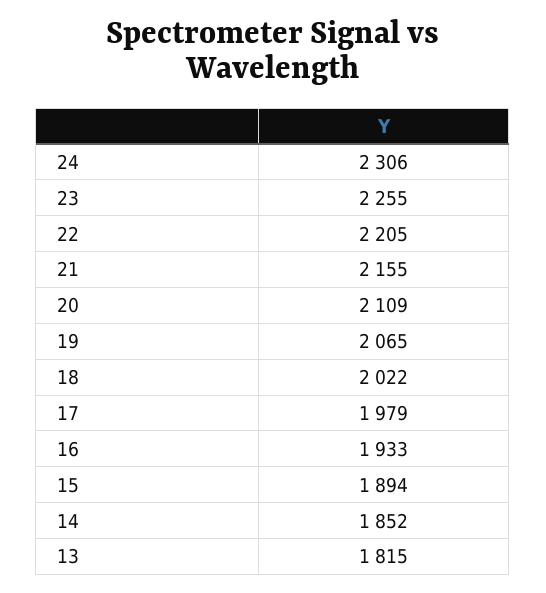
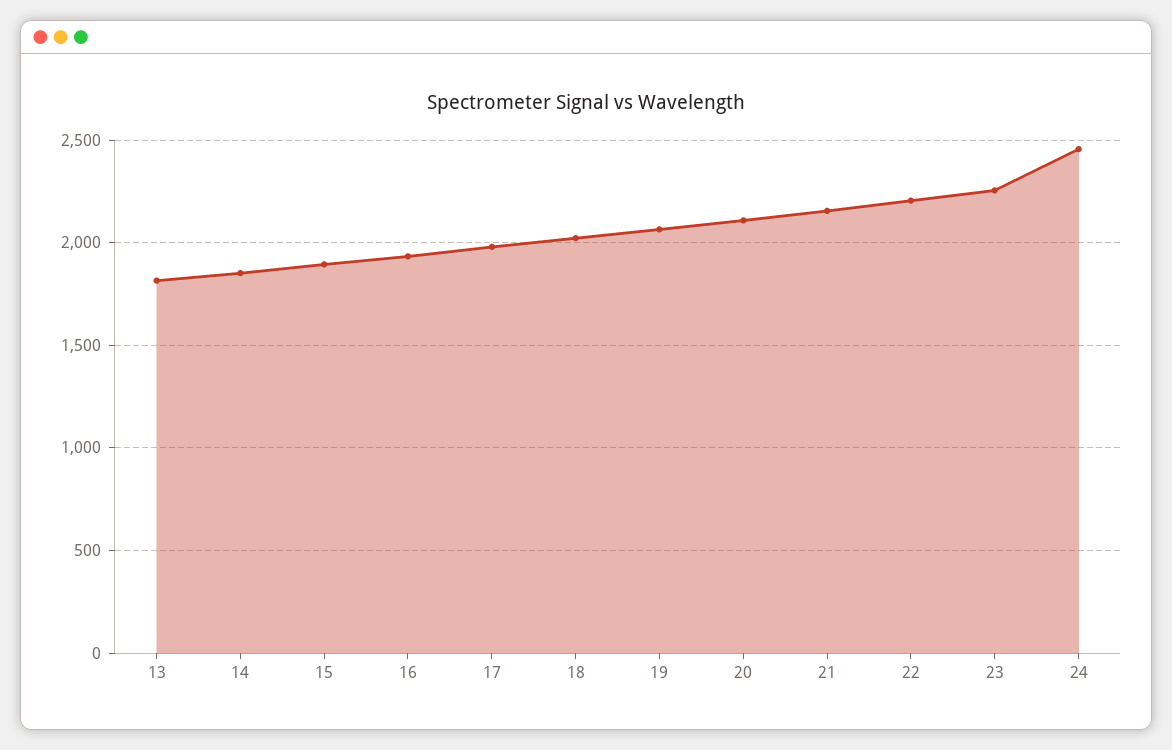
24: 2306 -> 2450

